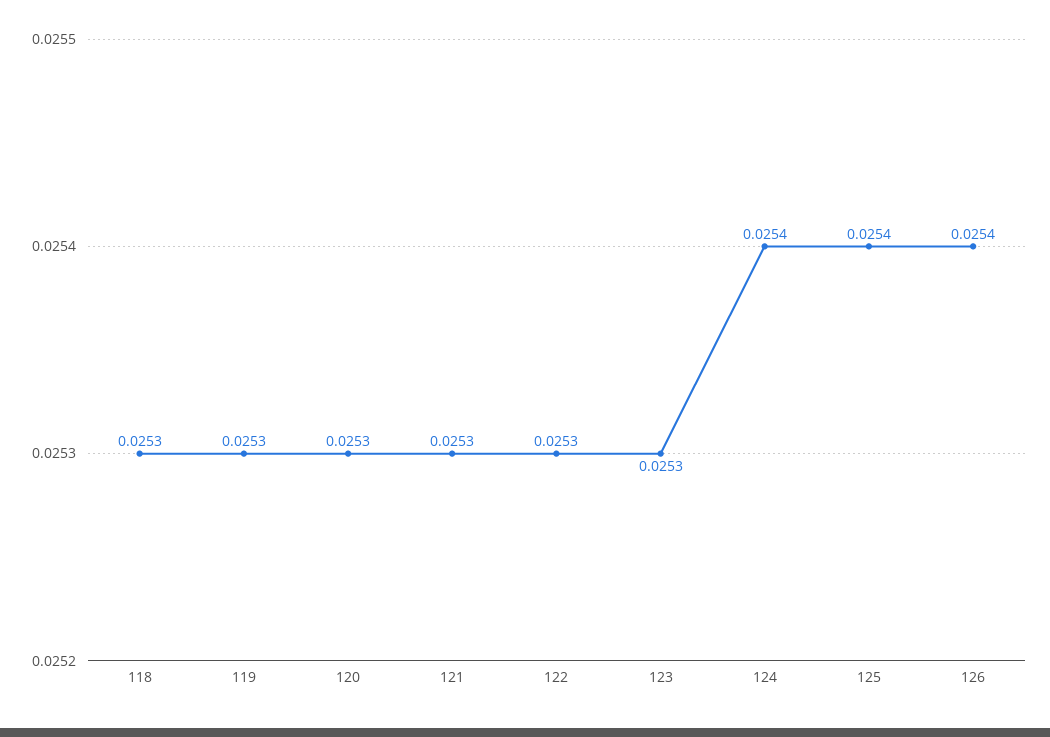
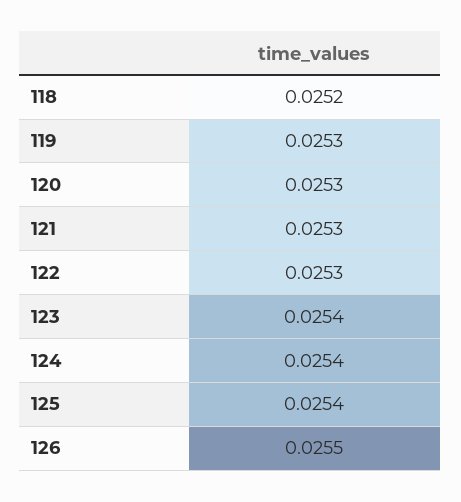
118: 0.0253 -> 0.0252
123: 0.0253 -> 0.0254
126: 0.0254 -> 0.0255

